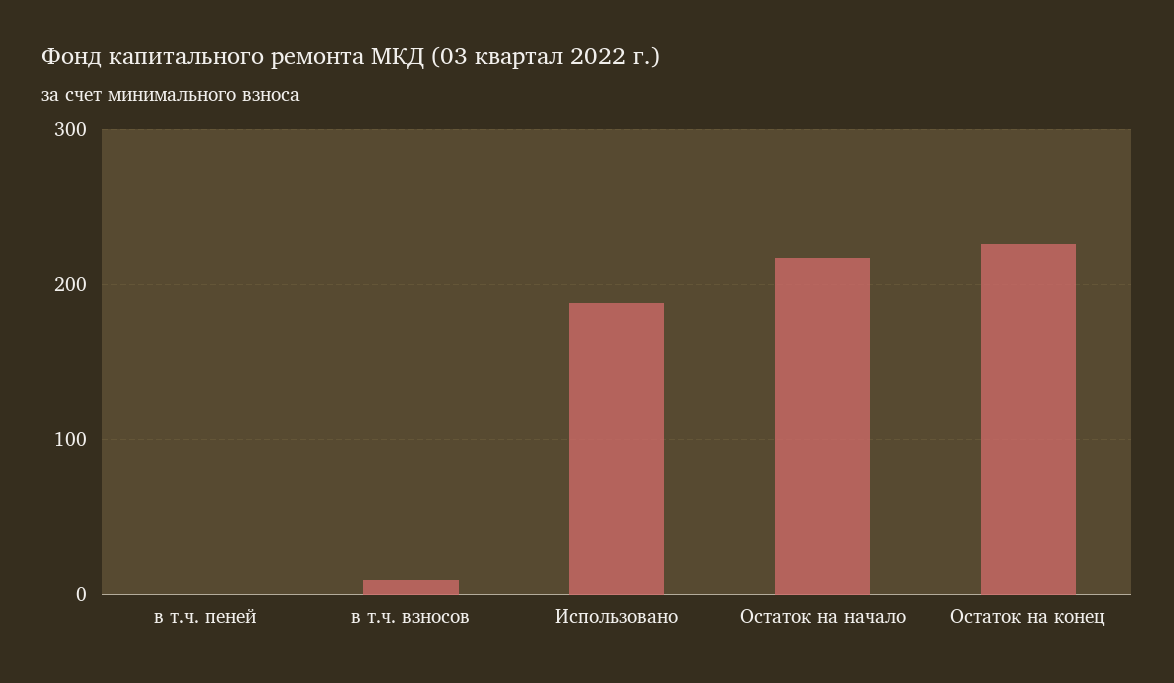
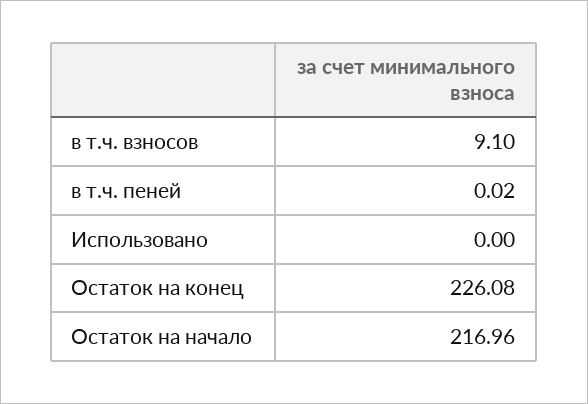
Использовано: 190 -> 0

